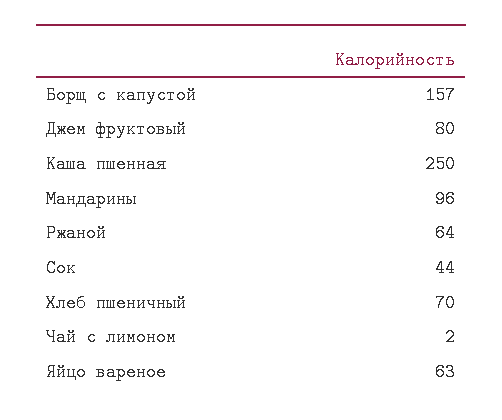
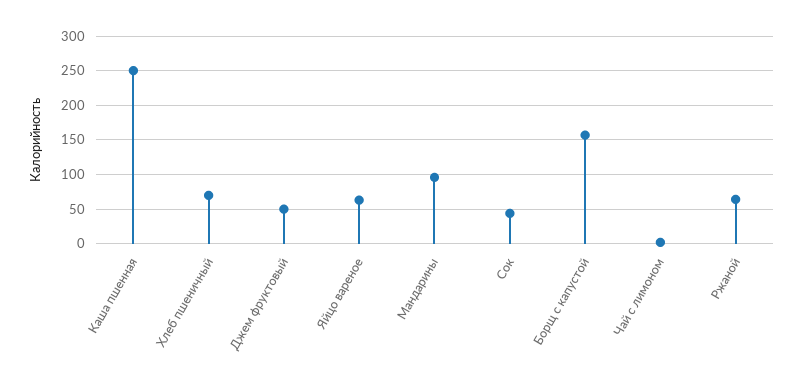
Джем фруктовый: 80 -> 50

